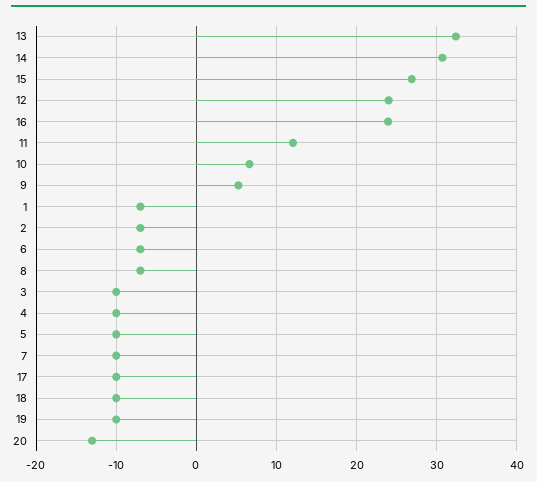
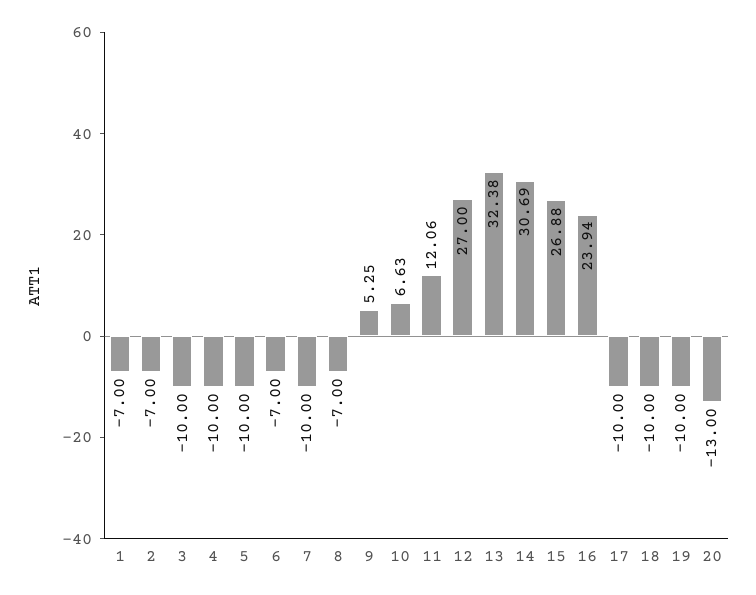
12: 24 -> 27

